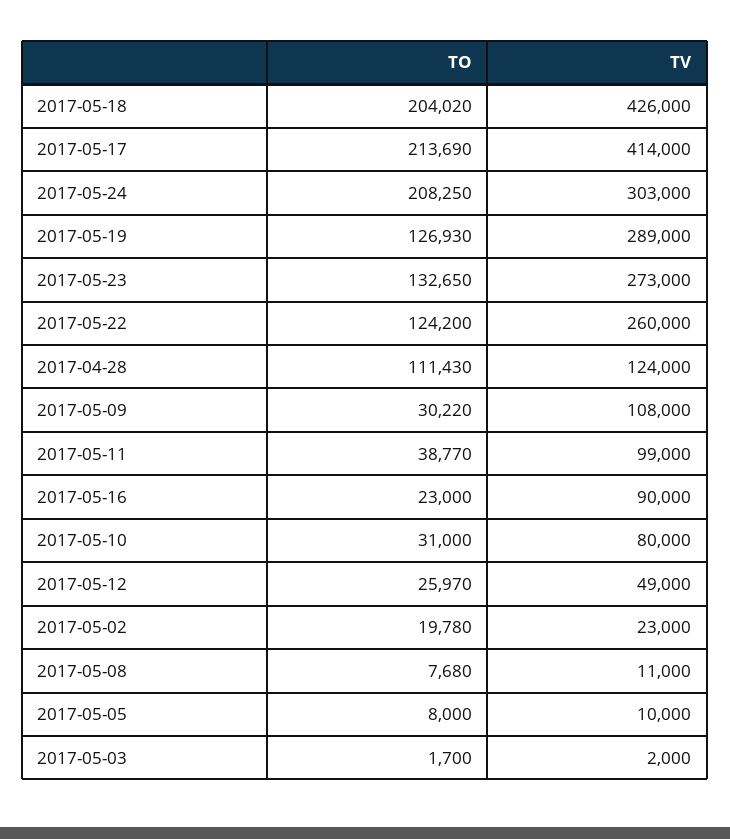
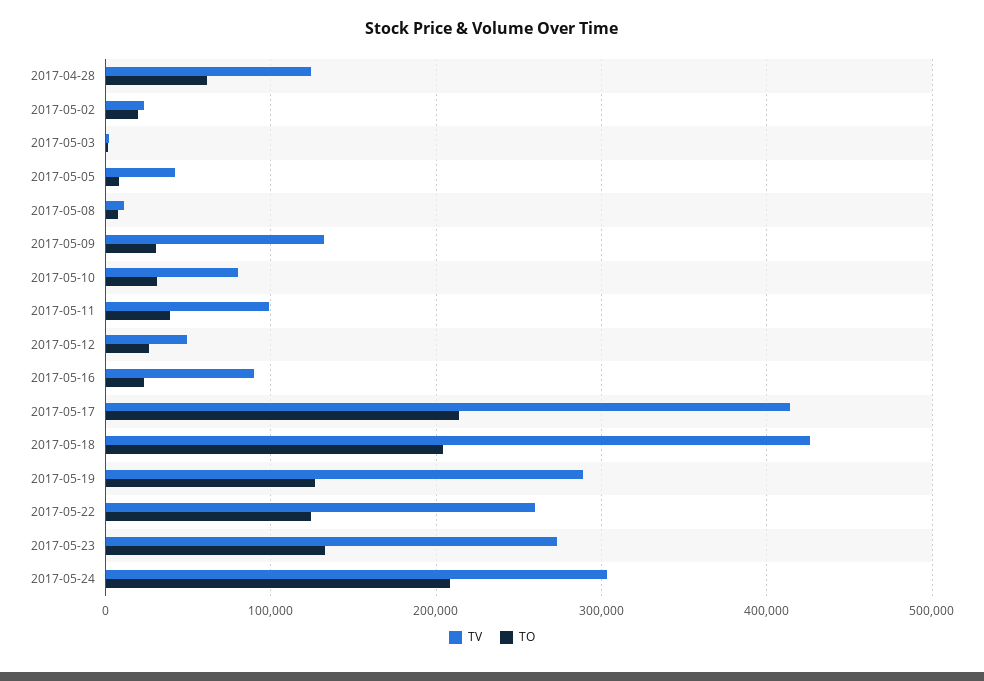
TO, 2017-04-28: 111430 -> 60000
TV, 2017-05-09: 108000 -> 130000
TV, 2017-05-05: 10000 -> 40000

